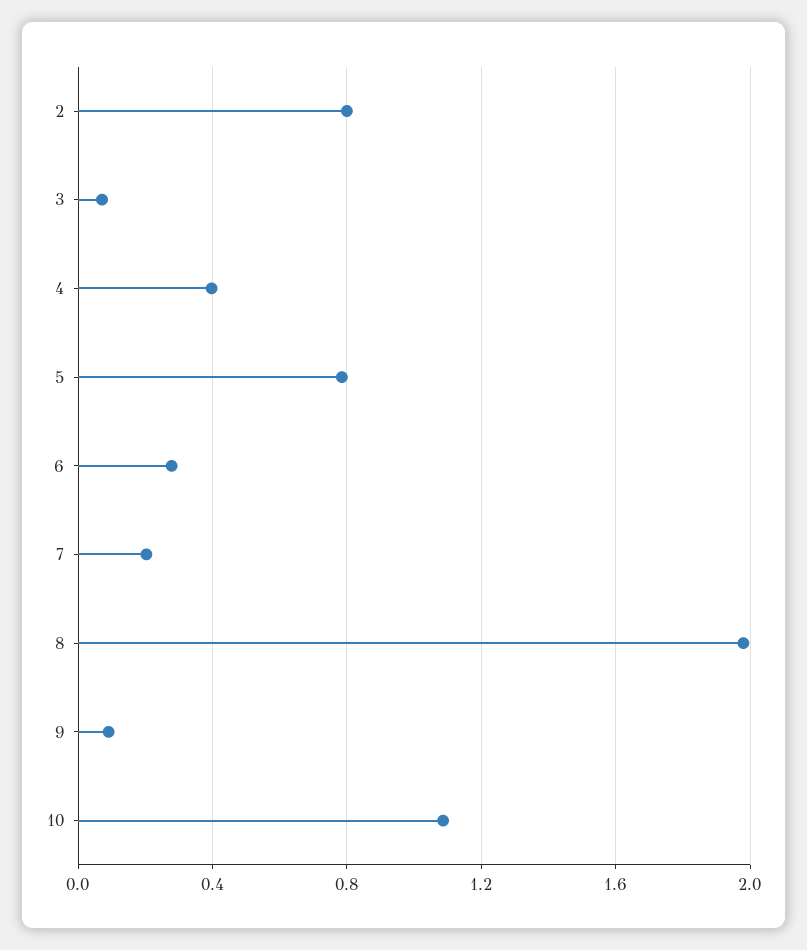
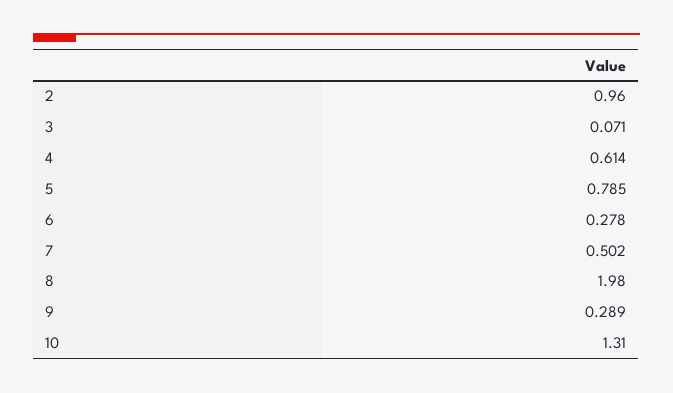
2: 0.8 -> 0.96
4: 0.4 -> 0.614
7: 0.2 -> 0.502
9: 0.1 -> 0.289
10: 1.1 -> 1.31

